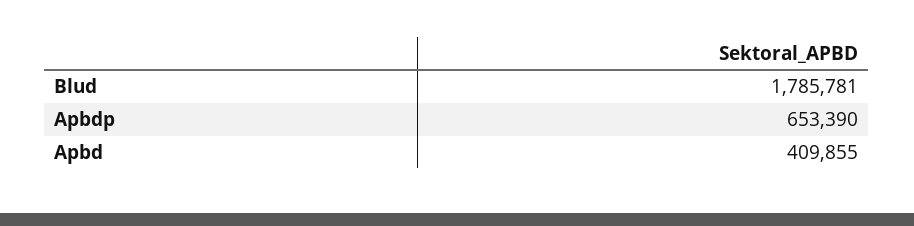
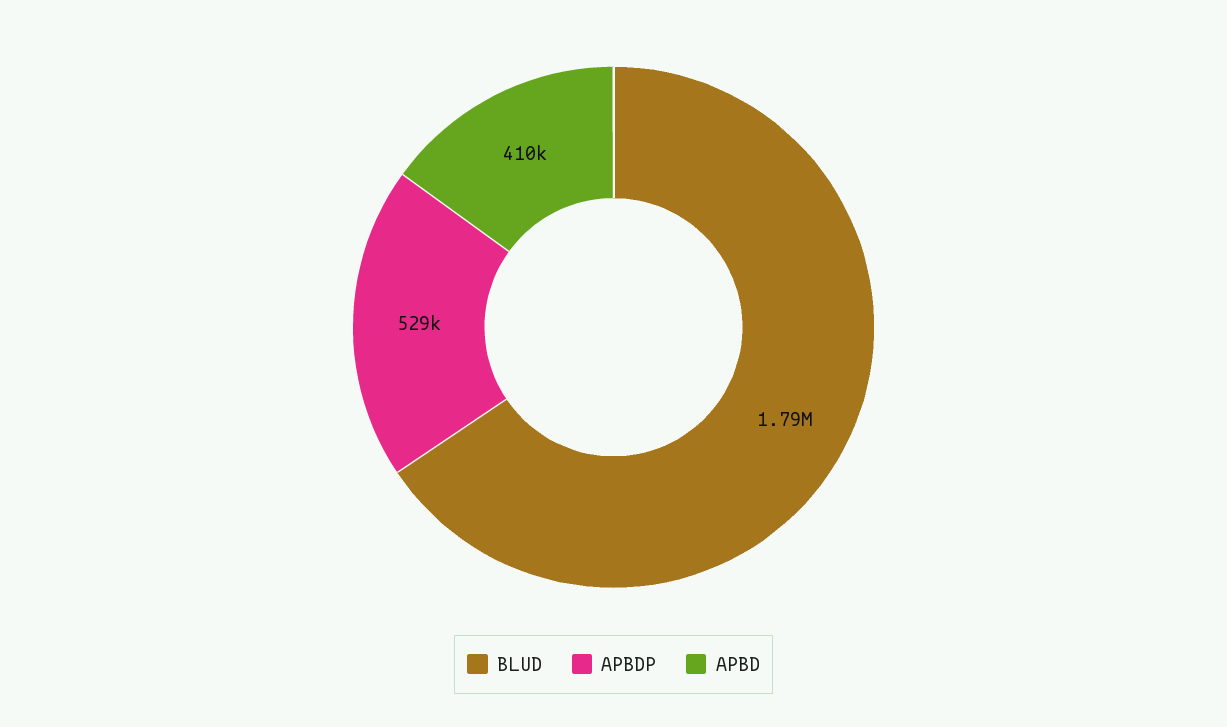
Apbdp: 653390 -> 529000

